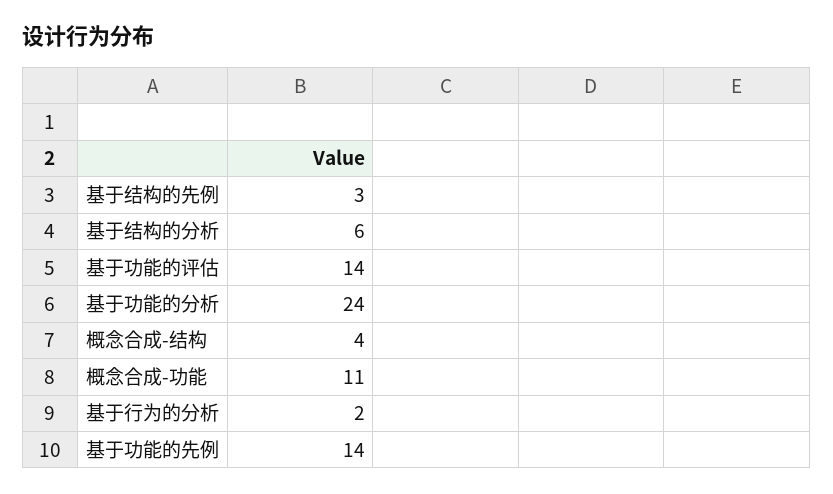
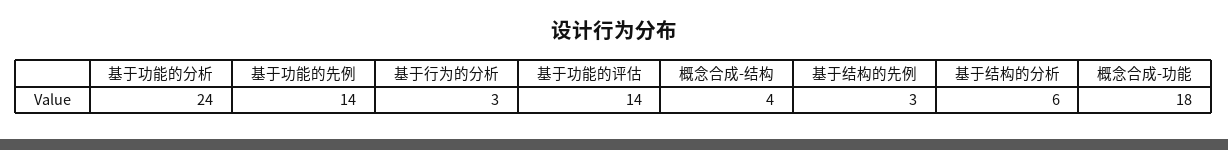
概念合成-功能: 11 -> 18
基于行为的分析: 2 -> 3

